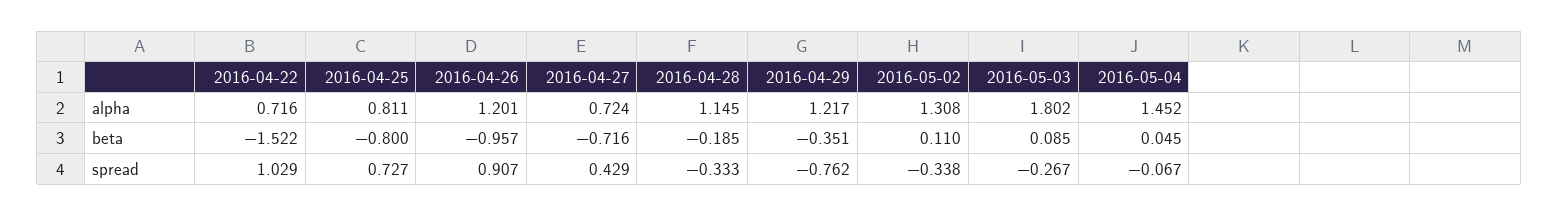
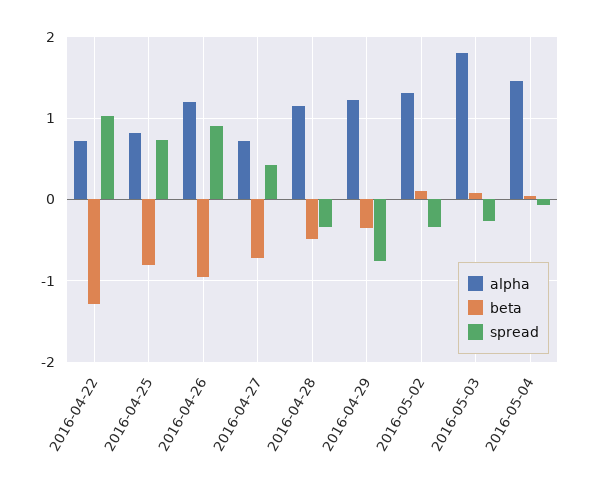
beta, 2016-04-22: -1.522 -> -1.3
beta, 2016-04-28: -0.185 -> -0.5

